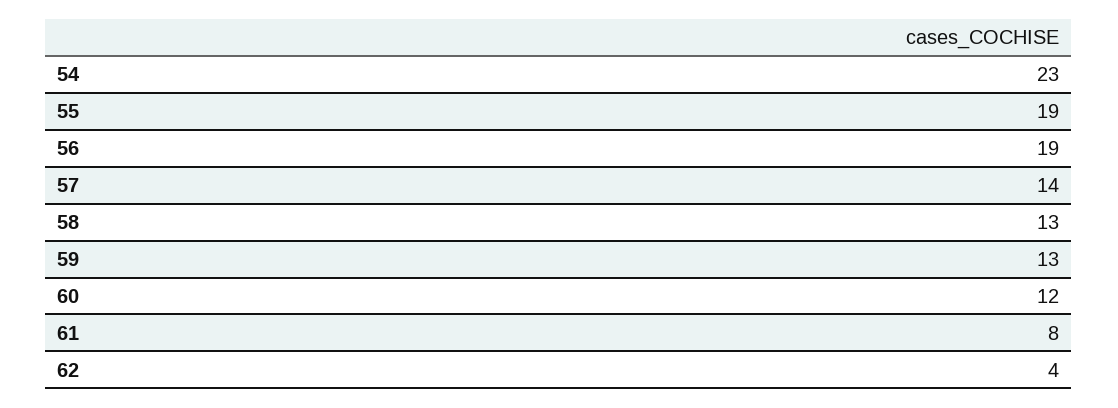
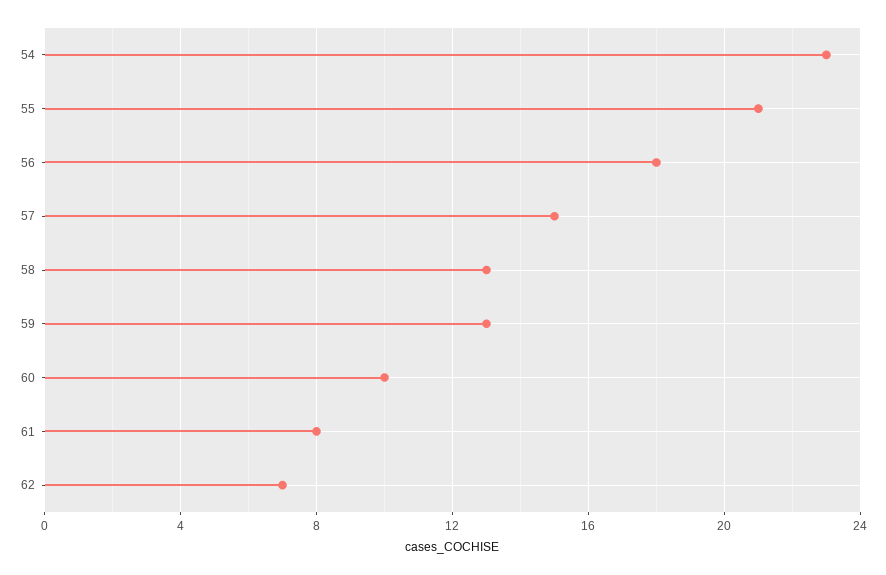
55: 19 -> 21
56: 19 -> 18
57: 14 -> 15
60: 12 -> 10
62: 4 -> 7

